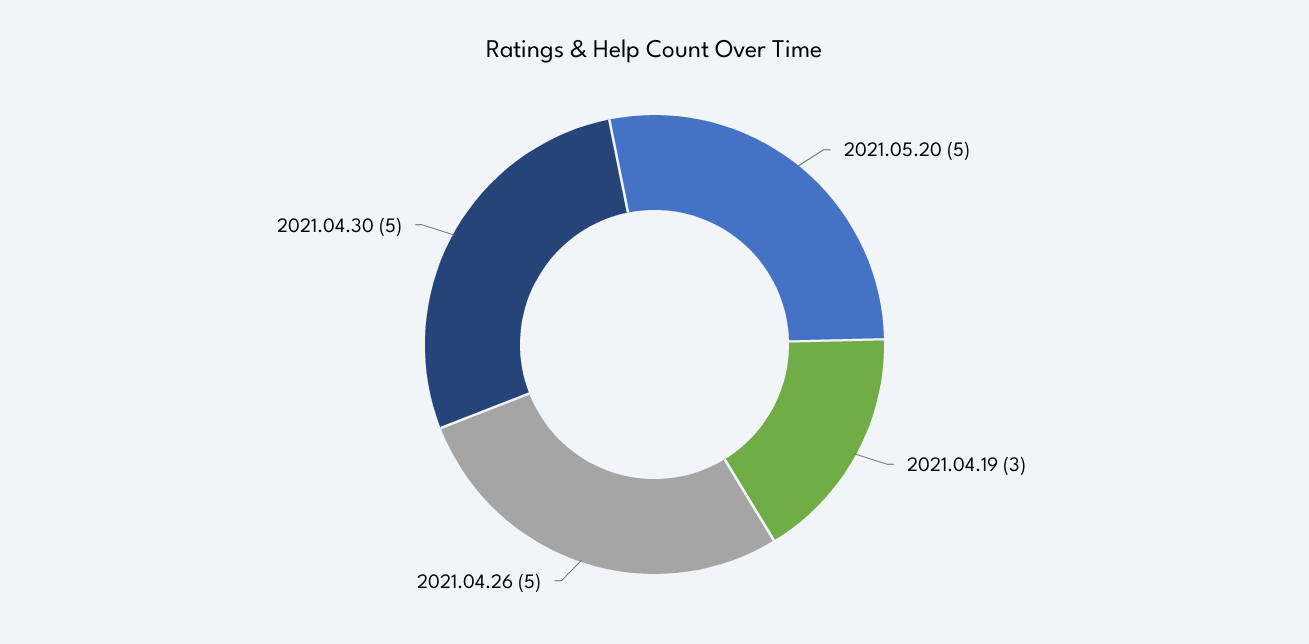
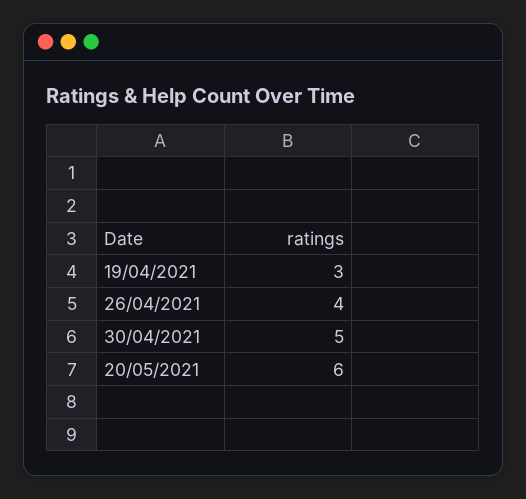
2021.05.20: 5 -> 6
2021.04.26: 5 -> 4

